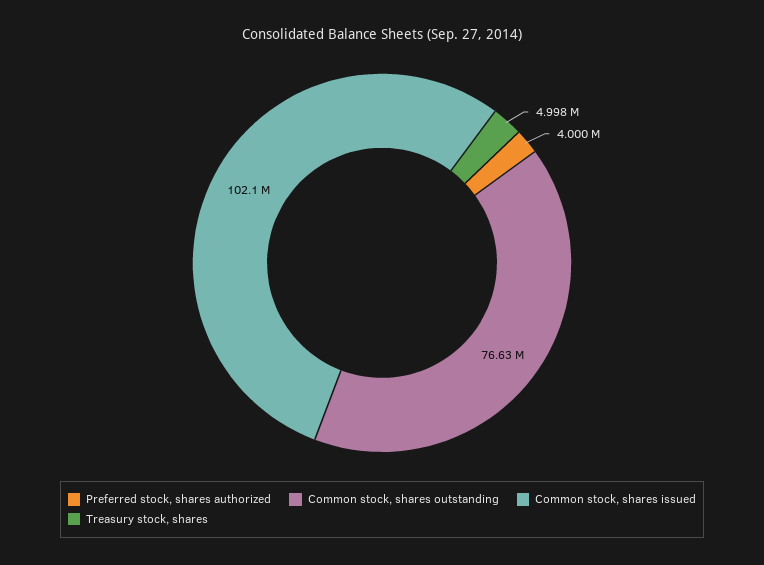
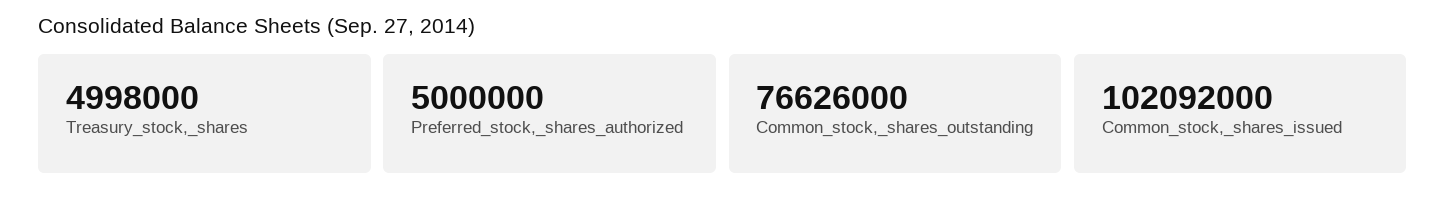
Preferred stock, shares authorized: 4000000 -> 5000000

